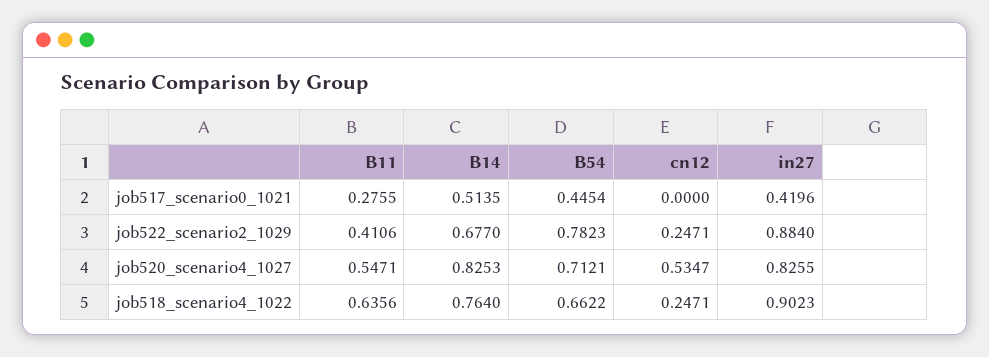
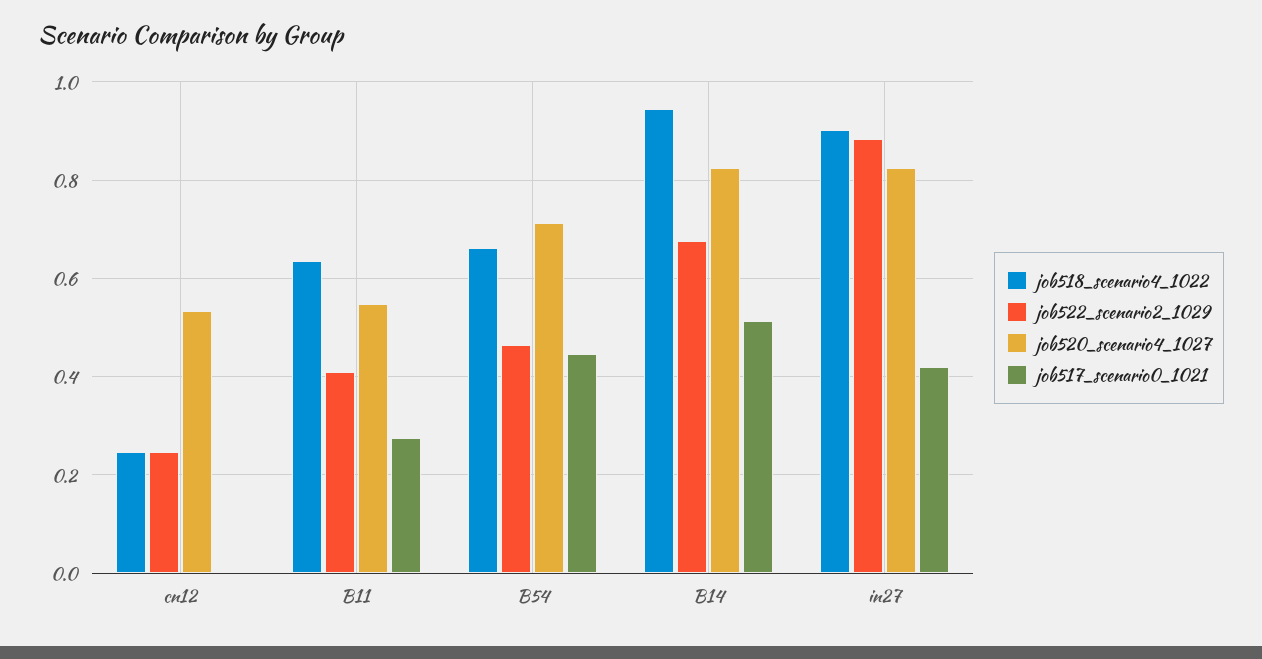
job522_scenario2_1029, B54: 0.7823 -> 0.46
job518_scenario4_1022, B14: 0.764 -> 0.94

